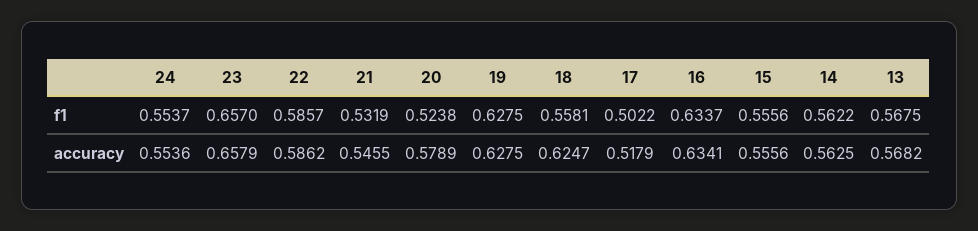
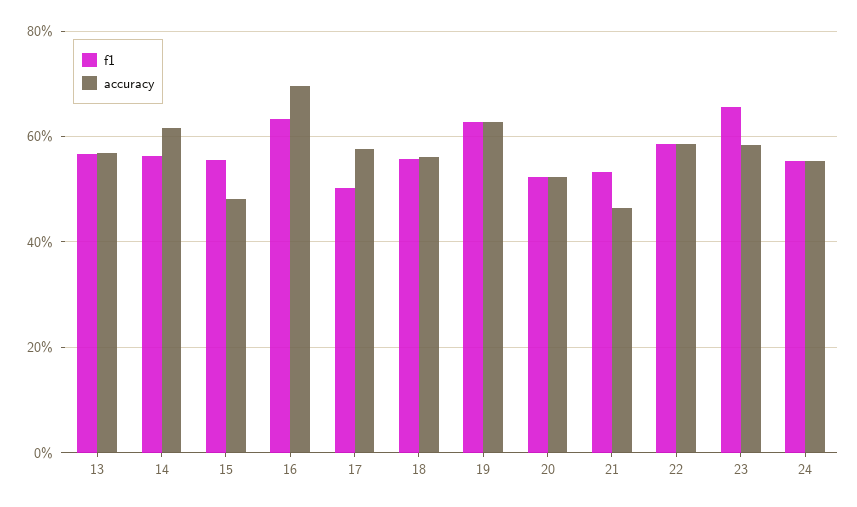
accuracy, 23: 0.6579 -> 0.58
accuracy, 21: 0.5455 -> 0.46
accuracy, 20: 0.5789 -> 0.52
accuracy, 18: 0.6247 -> 0.56
accuracy, 17: 0.5179 -> 0.58
accuracy, 16: 0.6341 -> 0.7
accuracy, 15: 0.5556 -> 0.48
accuracy, 14: 0.5625 -> 0.62

